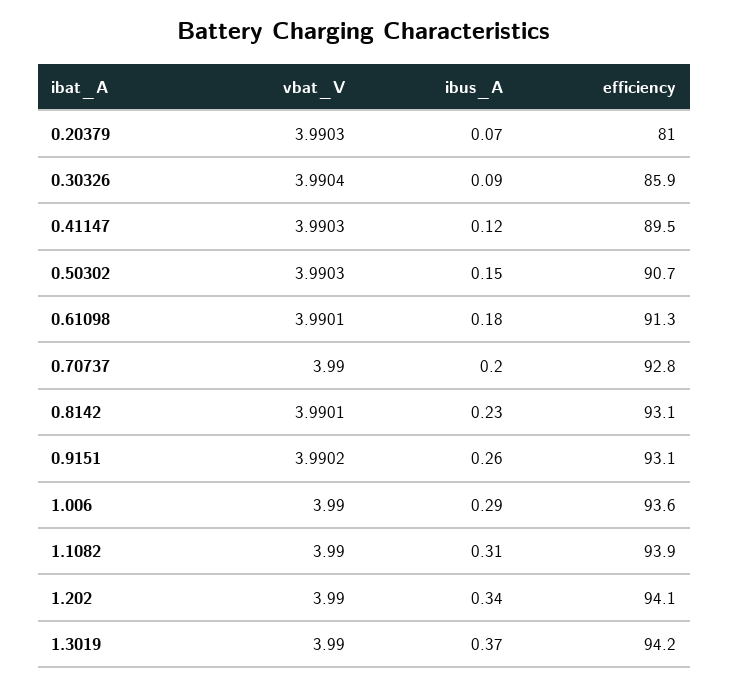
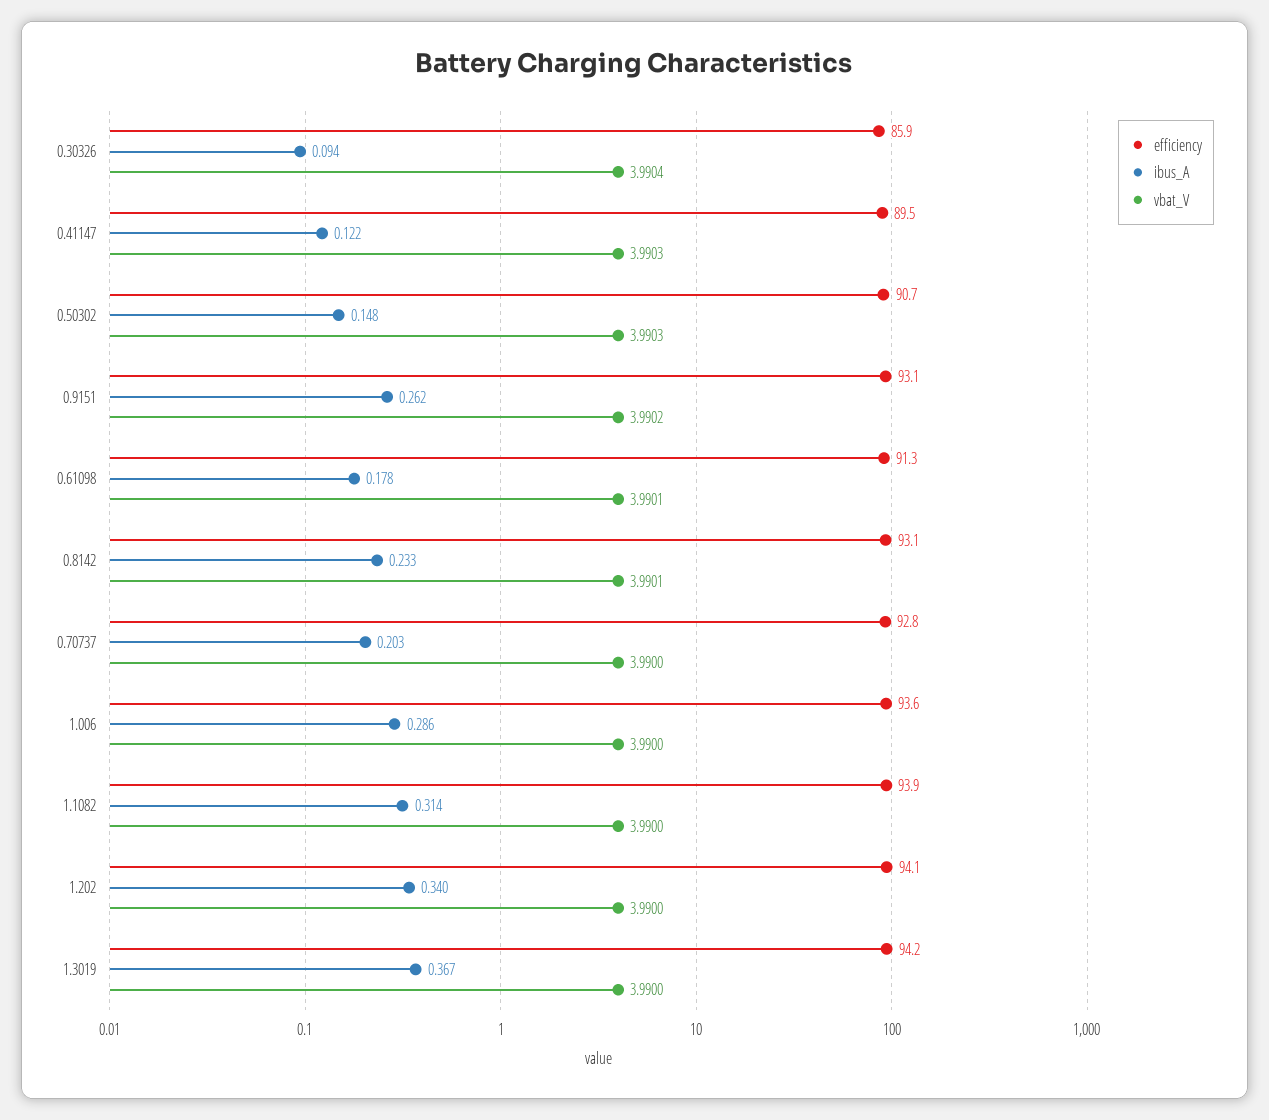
vbat_V, 0.20379: 3.9903 -> none
ibus_A, 0.20379: 0.07 -> none
efficiency, 0.20379: 81 -> none

